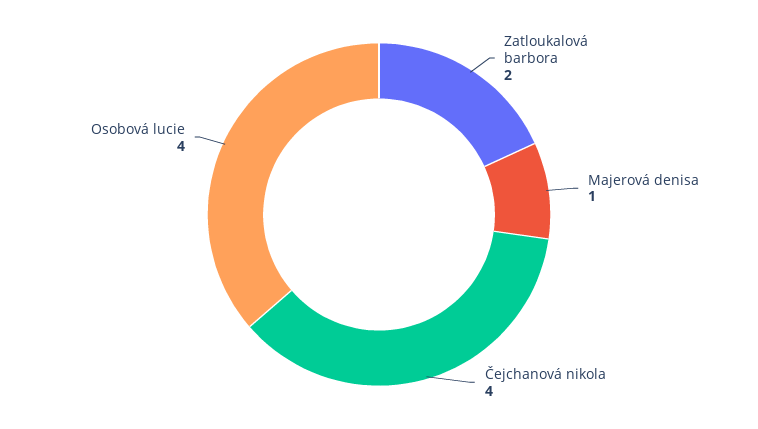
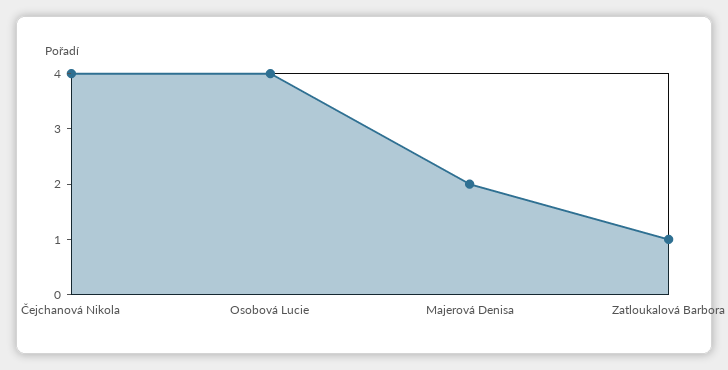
Zatloukalová barbora: 2 -> 1
Majerová denisa: 1 -> 2

